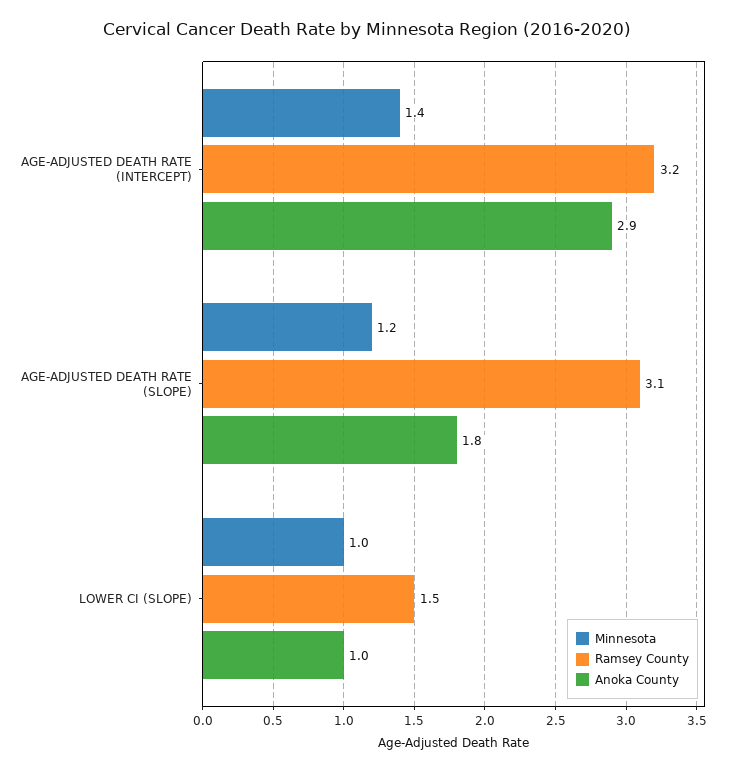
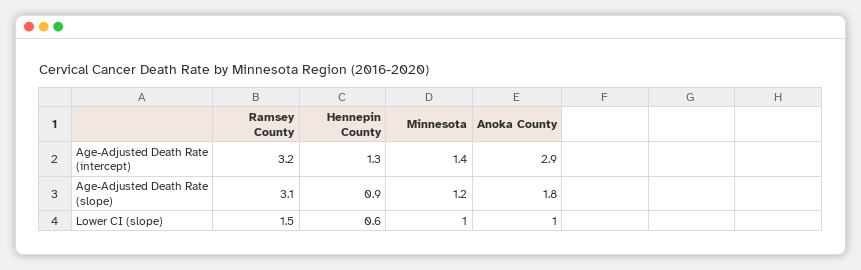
Hennepin County, AGE-ADJUSTED DEATH RATE (INTERCEPT): none -> 1.3
Hennepin County, AGE-ADJUSTED DEATH RATE (SLOPE): none -> 0.9
Hennepin County, LOWER CI (SLOPE): none -> 0.6

